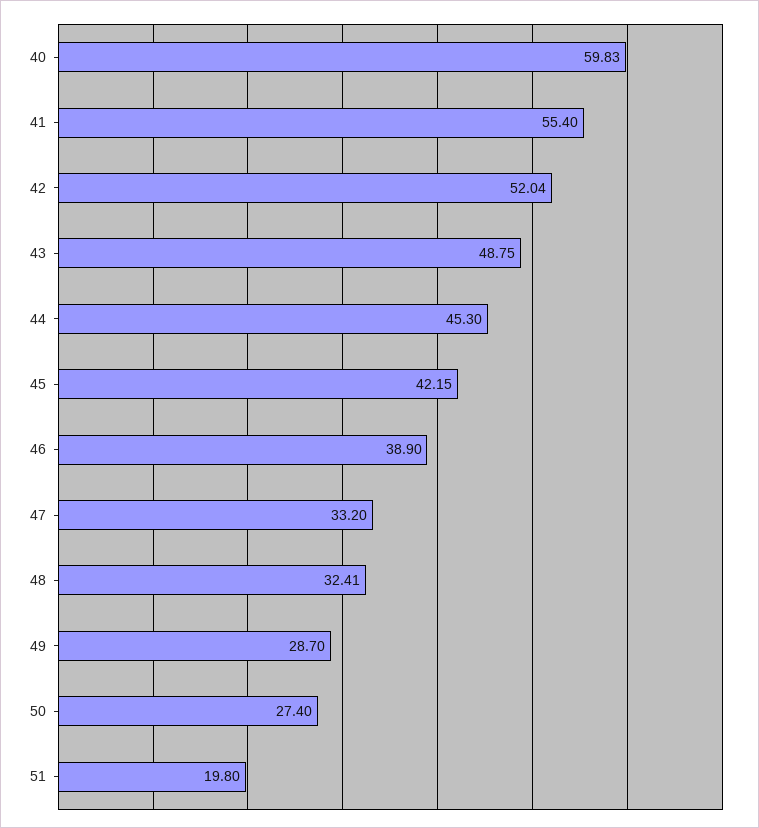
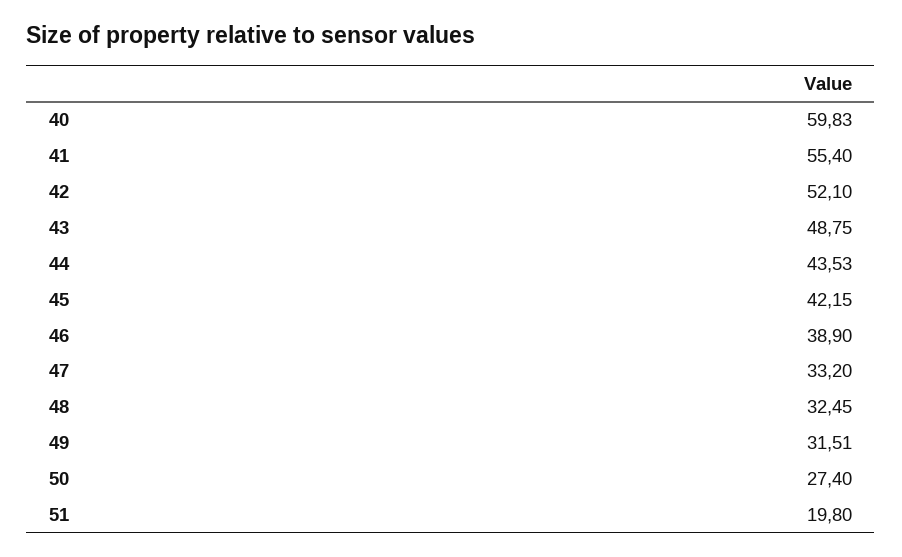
42: 52.04 -> 52.1
44: 45.3 -> 43.53
48: 32.41 -> 32.45
49: 28.7 -> 31.51

